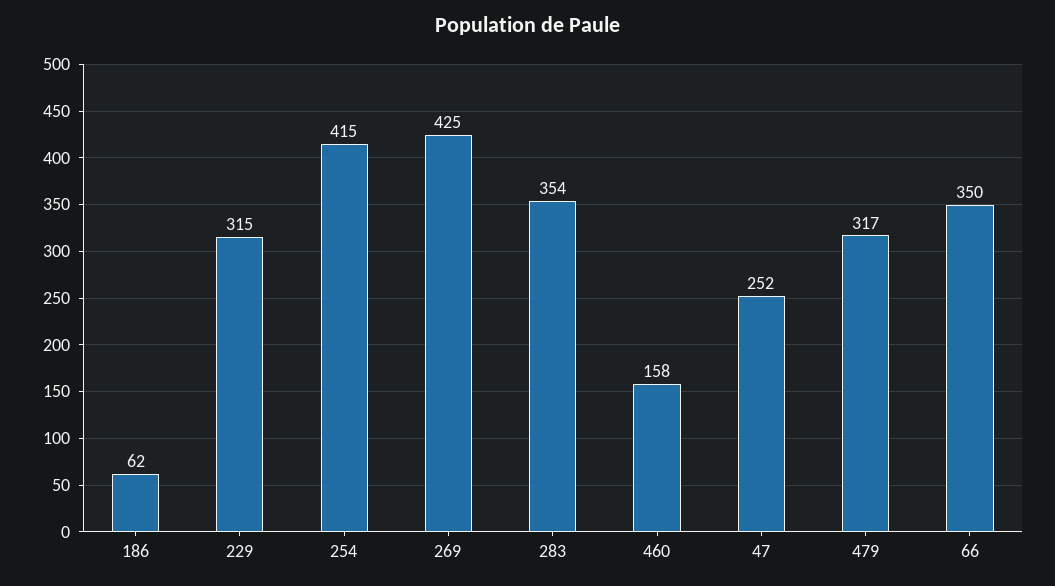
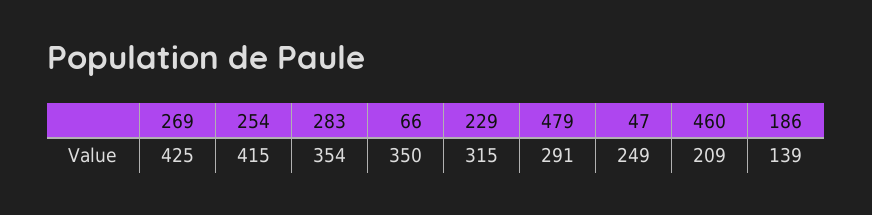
186: 62 -> 139
460: 158 -> 209
47: 252 -> 249
479: 317 -> 291

